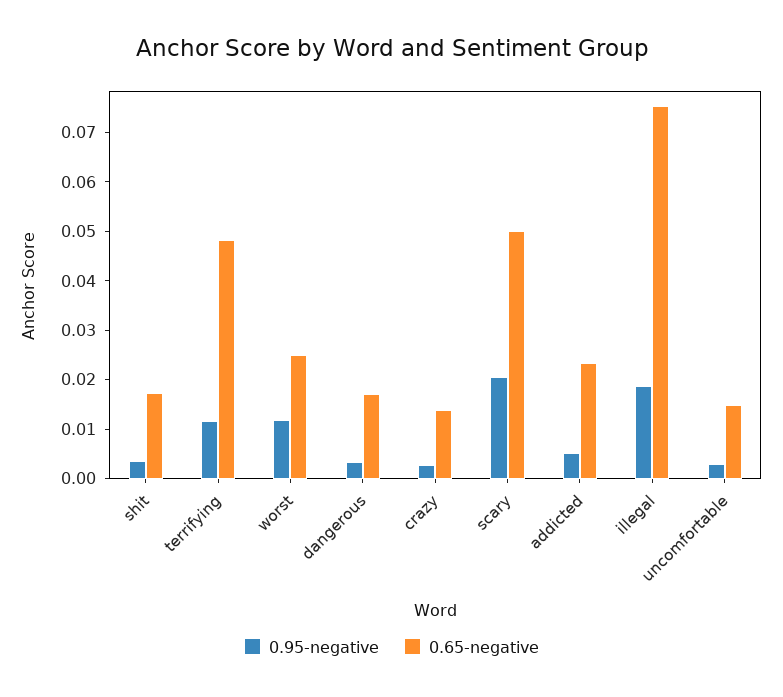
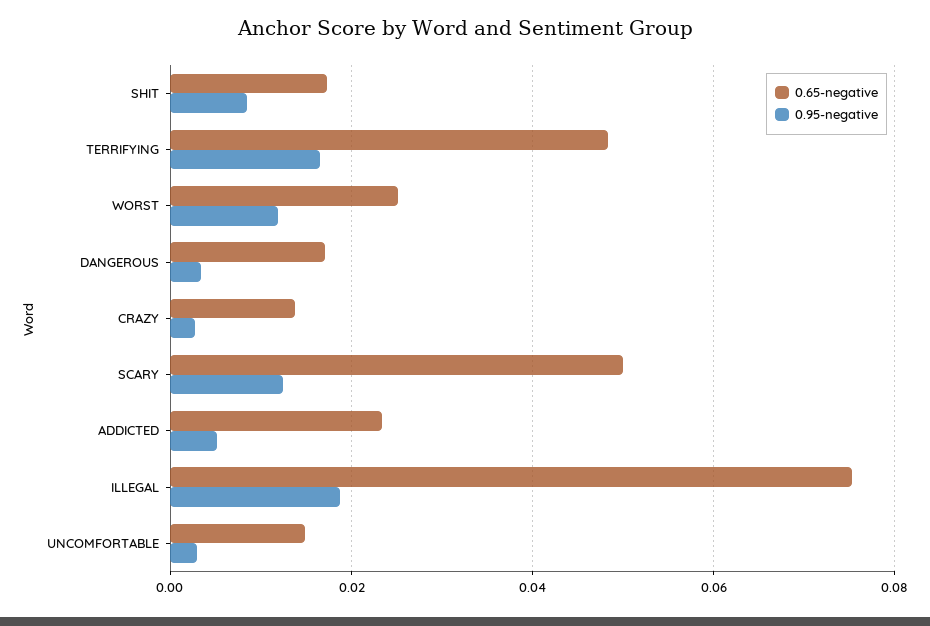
0.95-negative, shit: 0.004 -> 0.008
0.95-negative, terrifying: 0.012 -> 0.016
0.95-negative, scary: 0.02 -> 0.012

